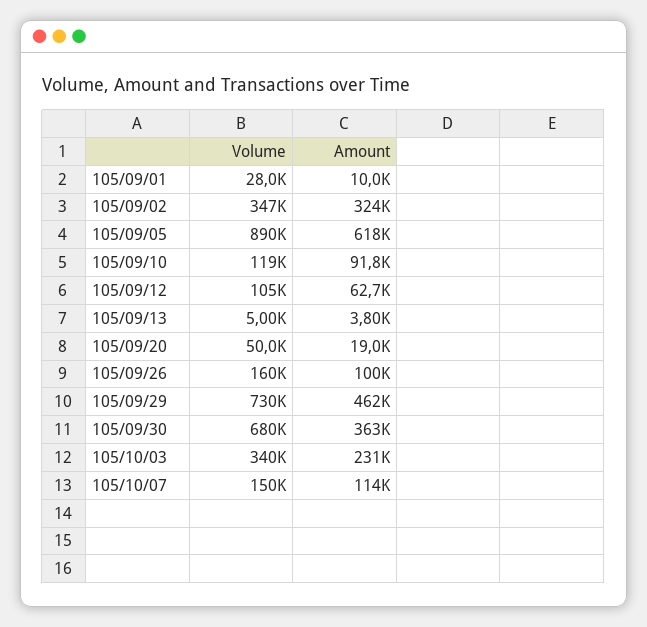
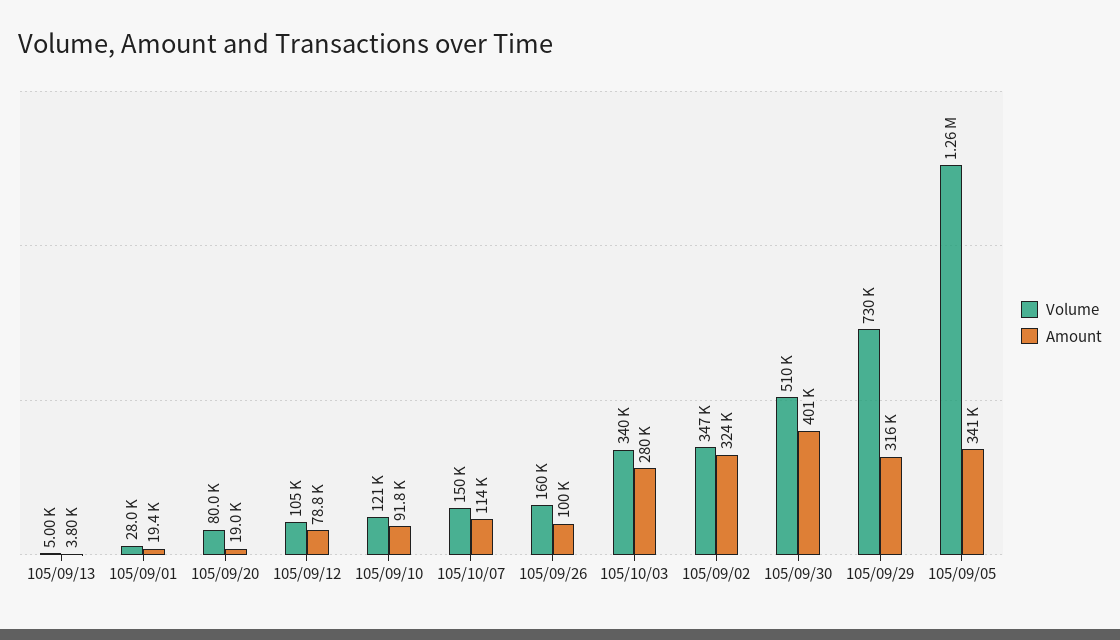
Amount, 105/09/01: 10000 -> 19400
Volume, 105/09/05: 890000 -> 1260000
Amount, 105/09/05: 618000 -> 341000
Volume, 105/09/10: 119000 -> 121000
Amount, 105/09/12: 62700 -> 78800
Volume, 105/09/20: 50000 -> 80000
Amount, 105/09/29: 462000 -> 316000
Volume, 105/09/30: 680000 -> 510000
Amount, 105/09/30: 363000 -> 401000
Amount, 105/10/03: 231000 -> 280000

